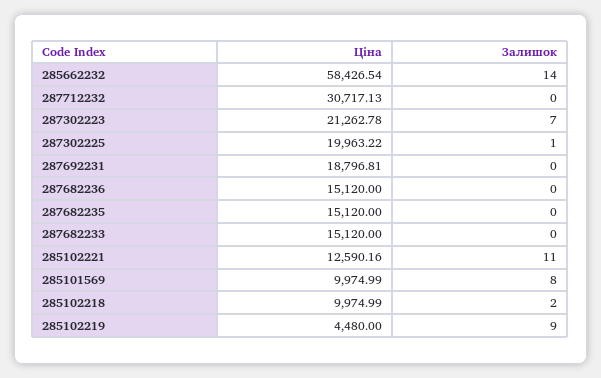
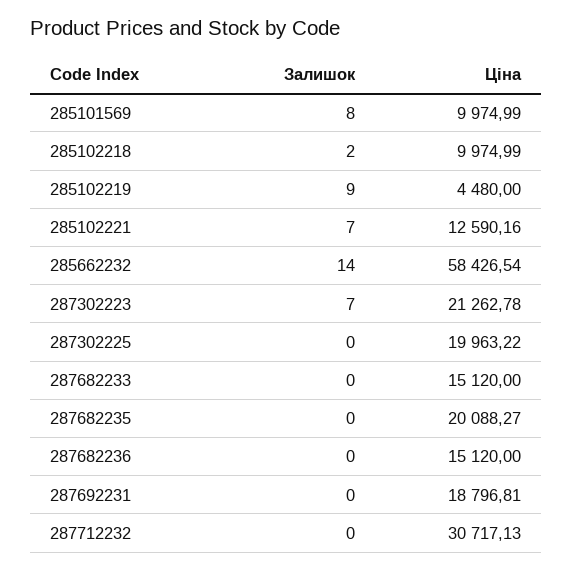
Залишок, 287302225: 1 -> 0
Ціна, 287682235: 15120 -> 20088.27
Залишок, 285102221: 11 -> 7

